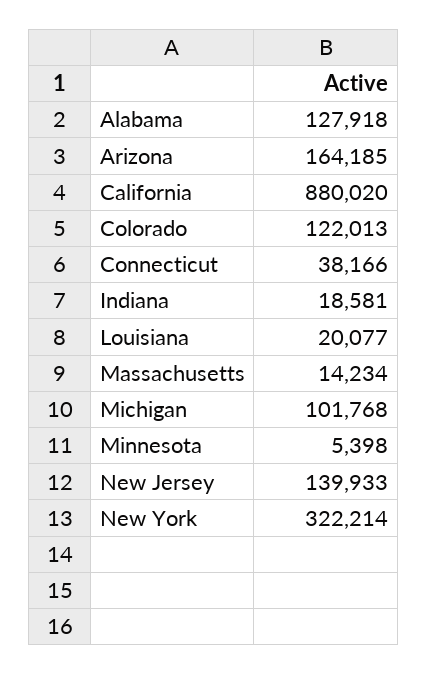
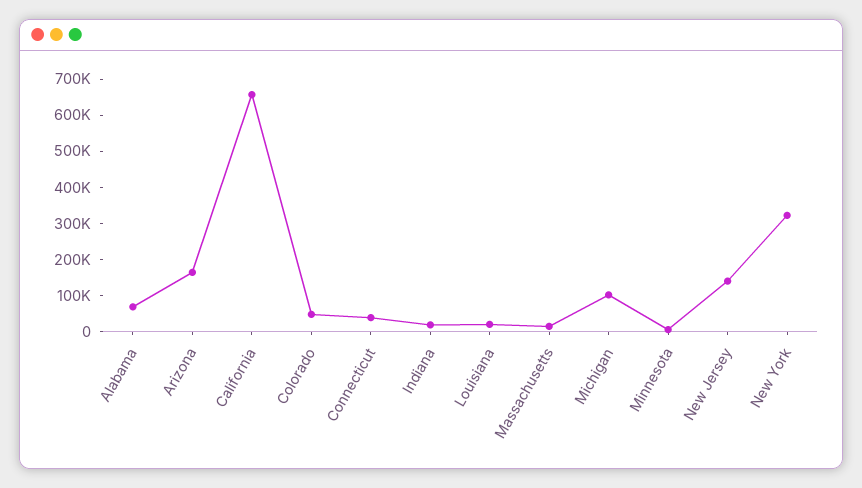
Alabama: 127918 -> 75000
California: 880020 -> 650000
Colorado: 122013 -> 50000

